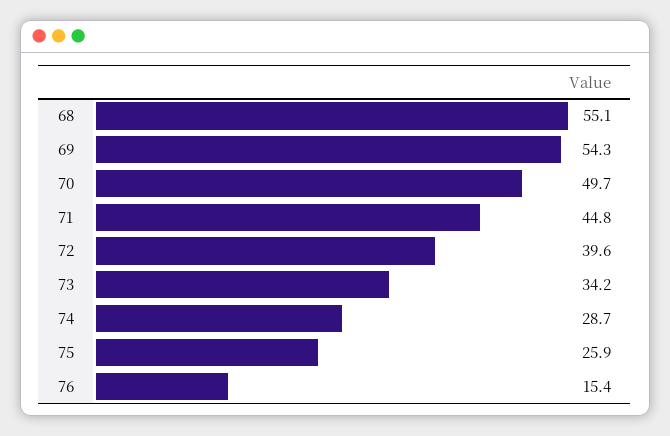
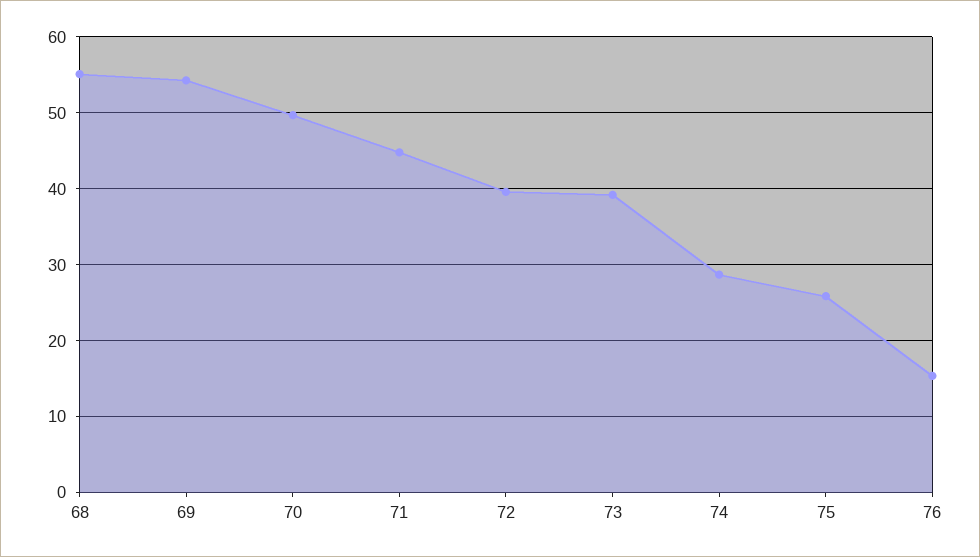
73: 34.2 -> 39

